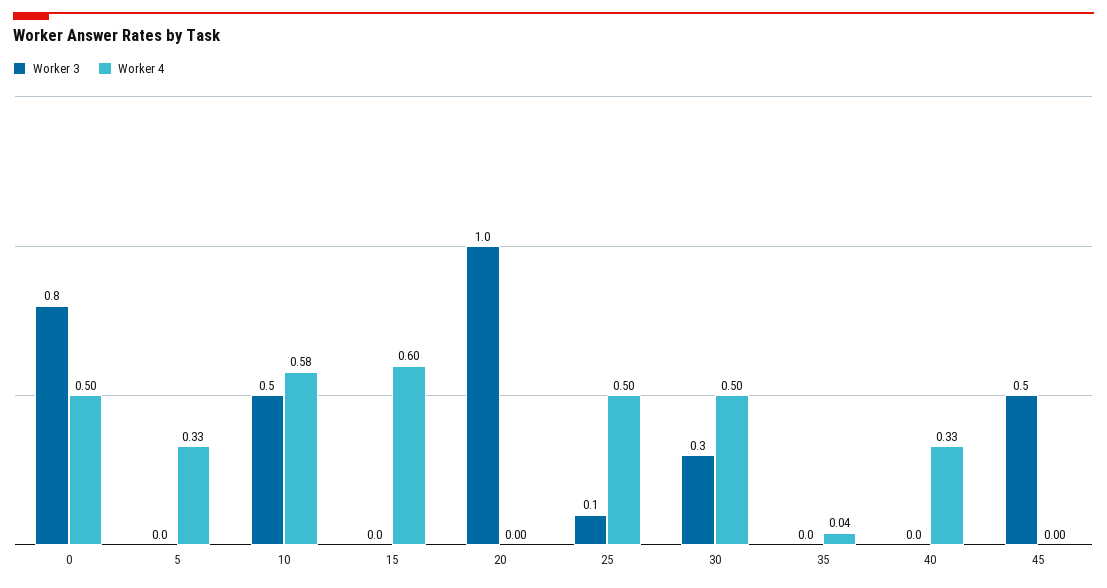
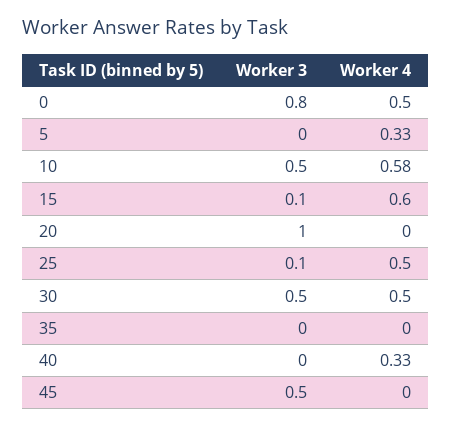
Worker 3, 15: 0 -> 0.1
Worker 3, 30: 0.3 -> 0.5
Worker 4, 35: 0.04 -> 0

